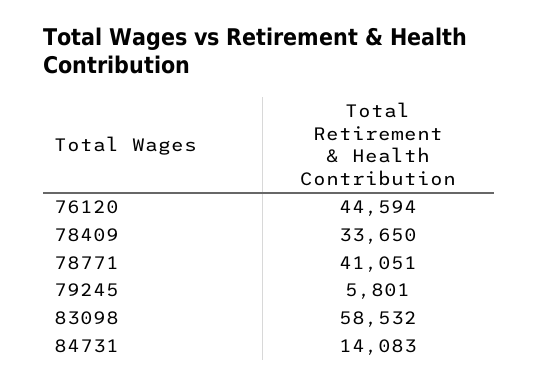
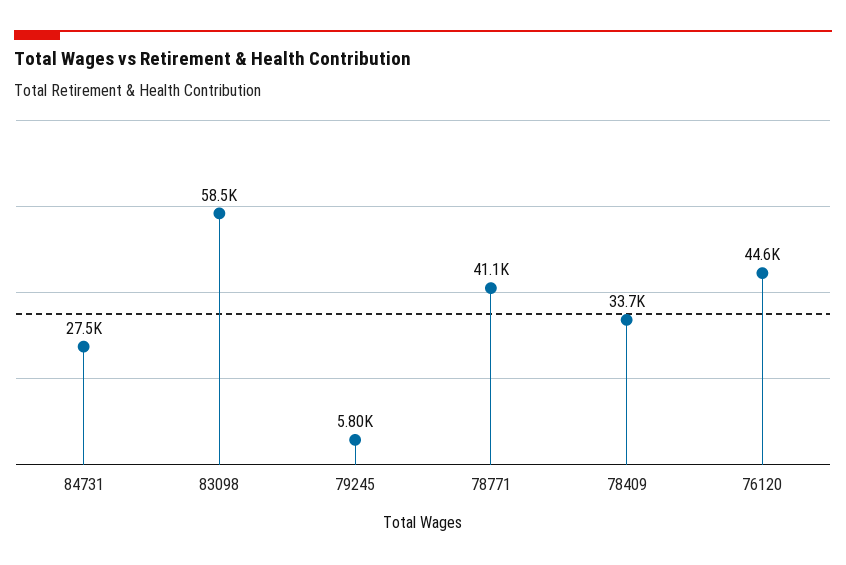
84731: 14083 -> 27500

